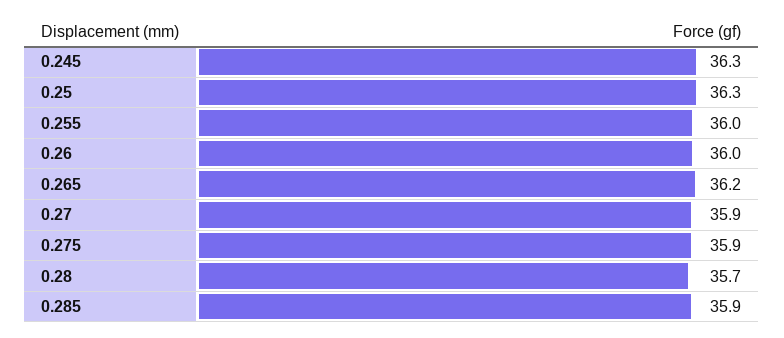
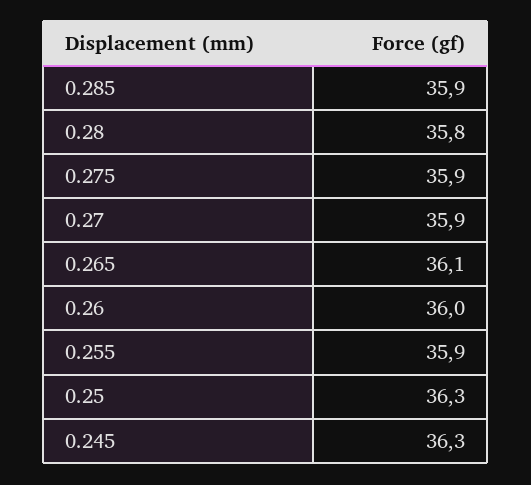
0.255: 36 -> 35.9
0.265: 36.2 -> 36.1
0.28: 35.7 -> 35.8

